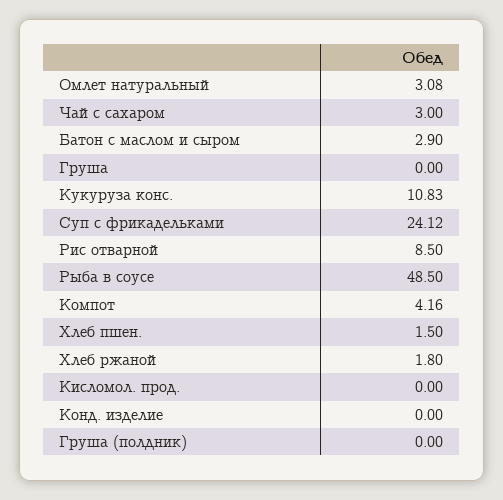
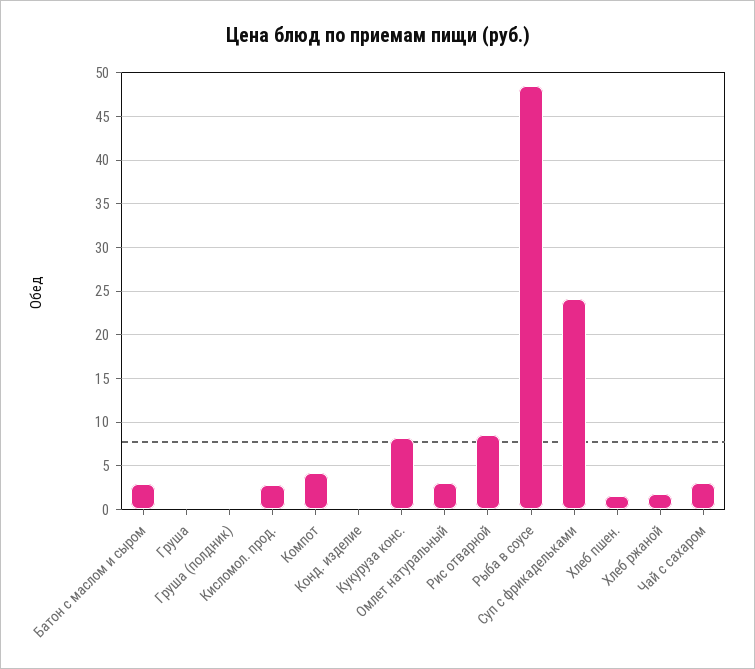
Кукуруза конс.: 10.83 -> 8
Кисломол. прод.: 0 -> 3

